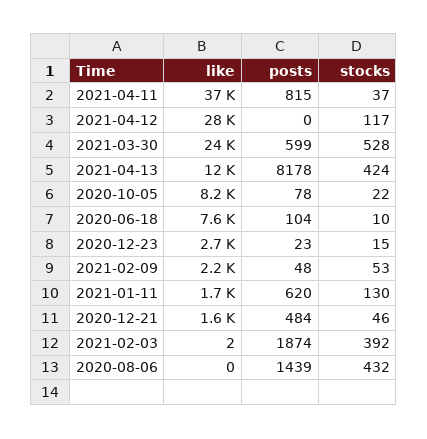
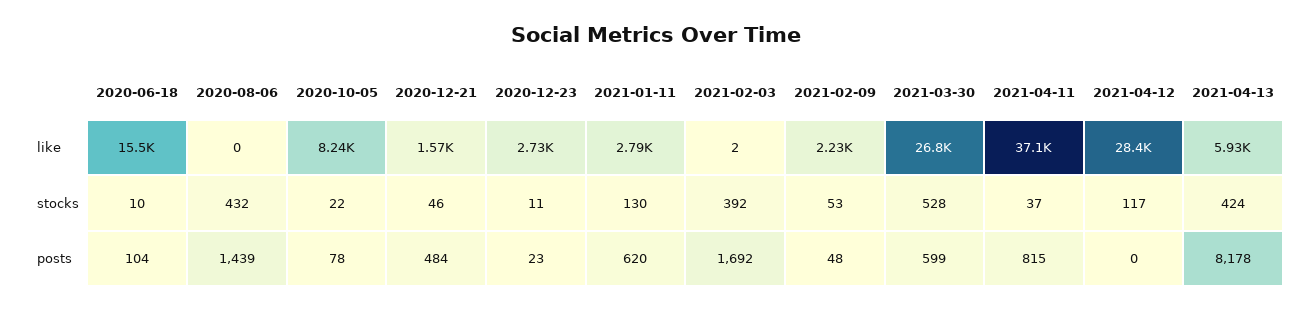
like, 2021-03-30: 24000 -> 26800
like, 2021-04-13: 12000 -> 5930
like, 2020-06-18: 7600 -> 15500
stocks, 2020-12-23: 15 -> 11
like, 2021-01-11: 1700 -> 2790
posts, 2021-02-03: 1874 -> 1692

